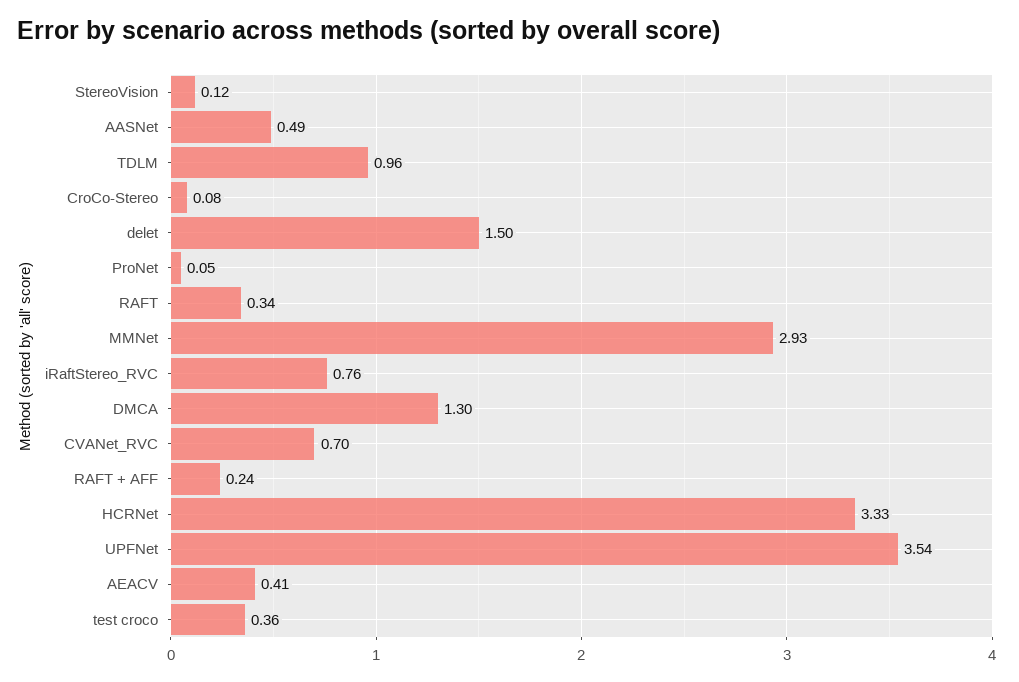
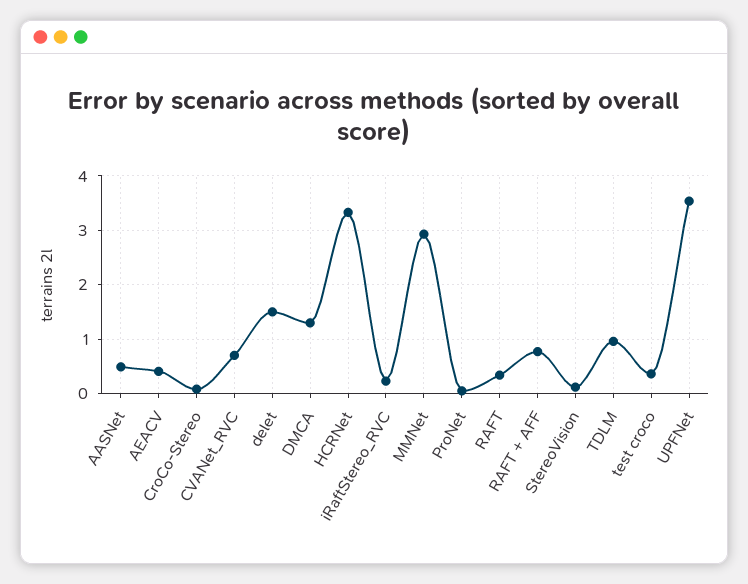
iRaftStereo_RVC: 0.76 -> 0.2
RAFT + AFF: 0.24 -> 0.8

